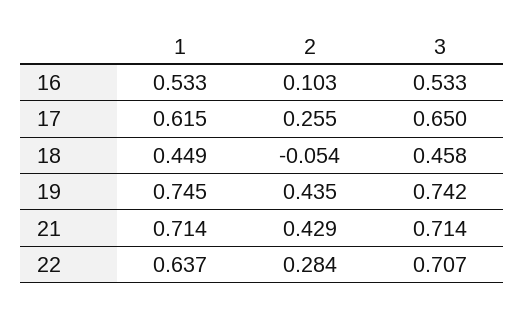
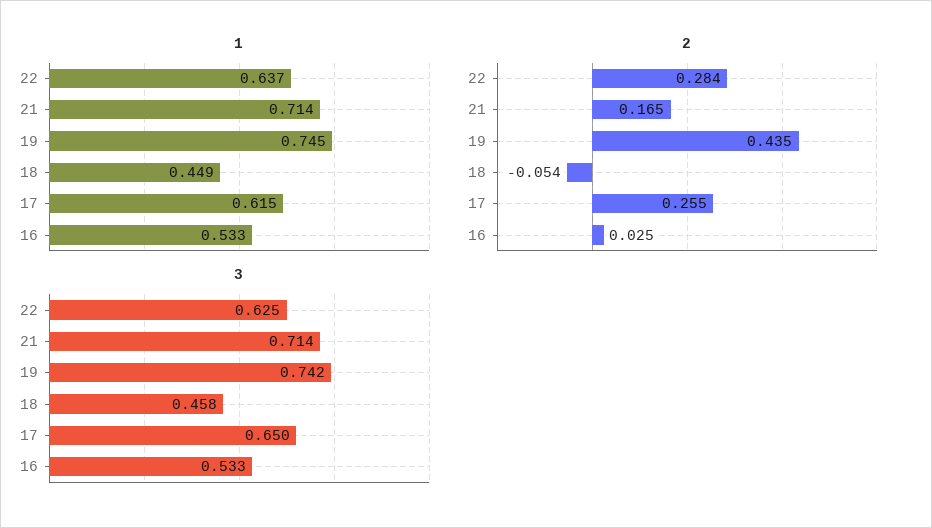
2, 16: 0.103 -> 0.025
2, 21: 0.429 -> 0.165
3, 22: 0.707 -> 0.625

